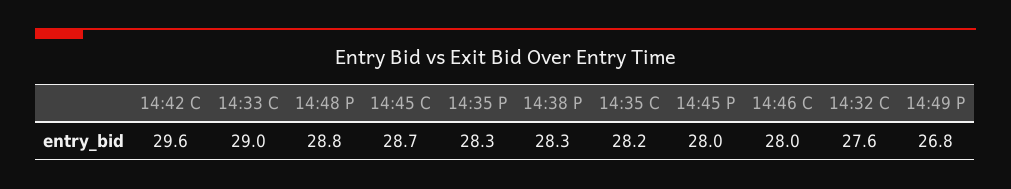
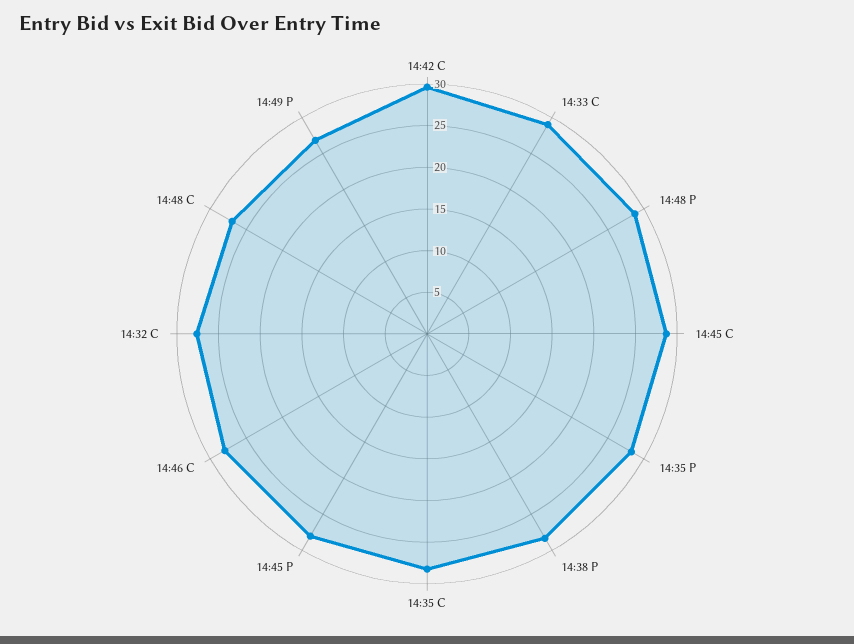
14:48 C: none -> 27

